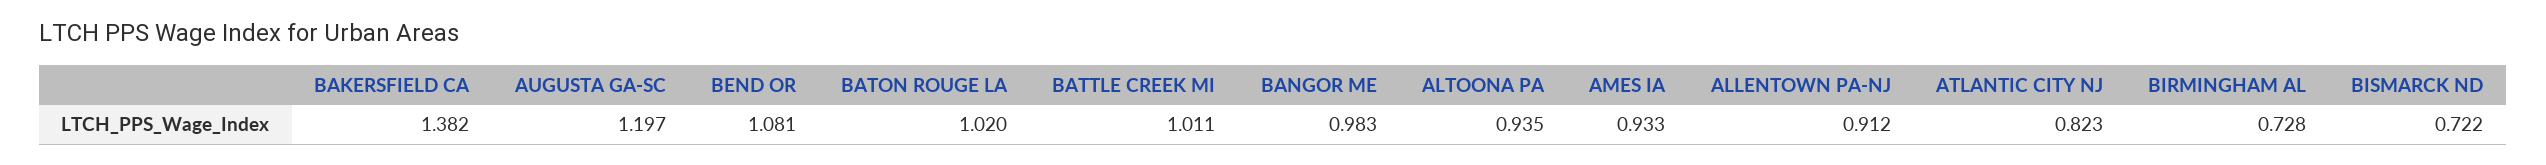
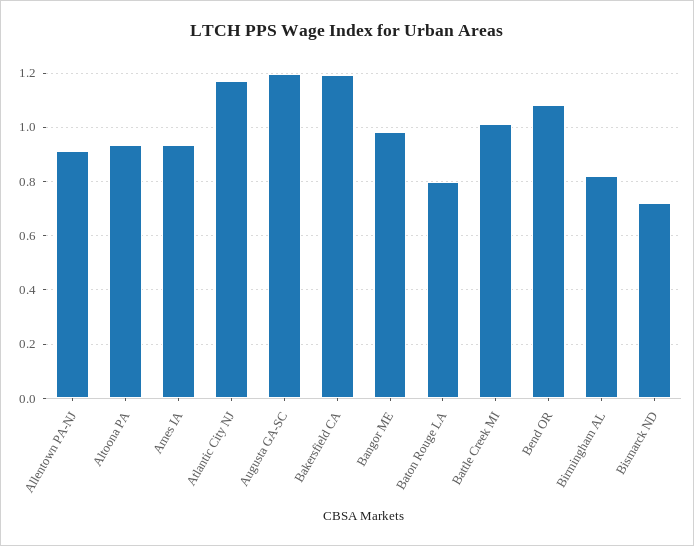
BAKERSFIELD CA: 1.382 -> 1.2
BATON ROUGE LA: 1.02 -> 0.8
ATLANTIC CITY NJ: 0.823 -> 1.175
BIRMINGHAM AL: 0.728 -> 0.825

